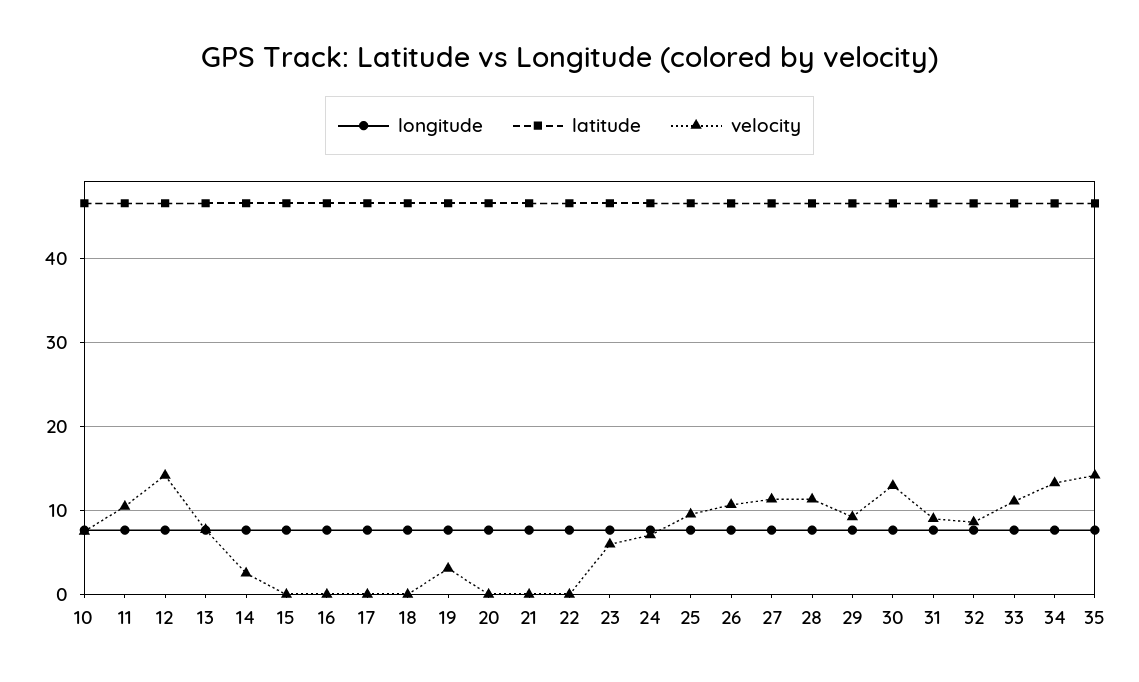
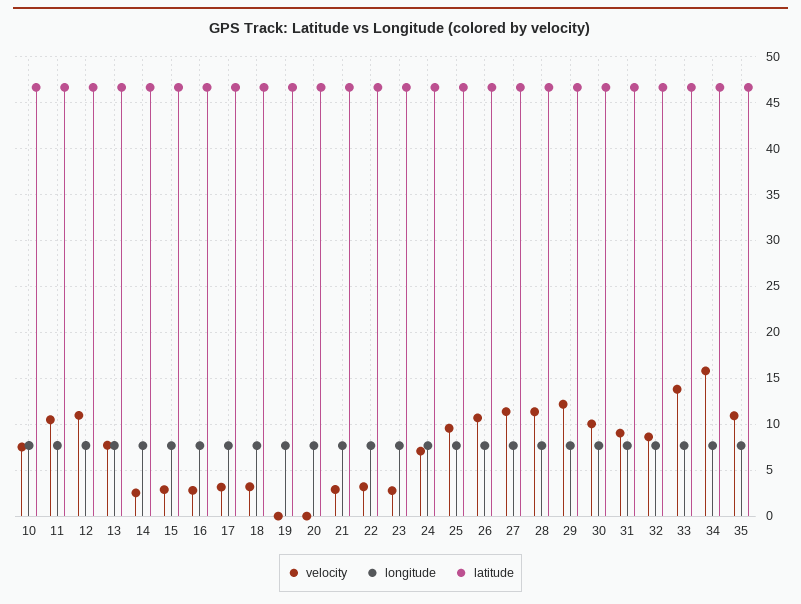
velocity, 12: 14 -> 11
velocity, 15: 0 -> 3
velocity, 16: 0 -> 3
velocity, 17: 0 -> 3
velocity, 18: 0 -> 3
velocity, 19: 3 -> 0
velocity, 21: 0 -> 3
velocity, 22: 0 -> 3
velocity, 23: 6 -> 3
velocity, 29: 9 -> 12
velocity, 30: 13 -> 10
velocity, 33: 11 -> 14
velocity, 34: 13 -> 16
velocity, 35: 14 -> 11

